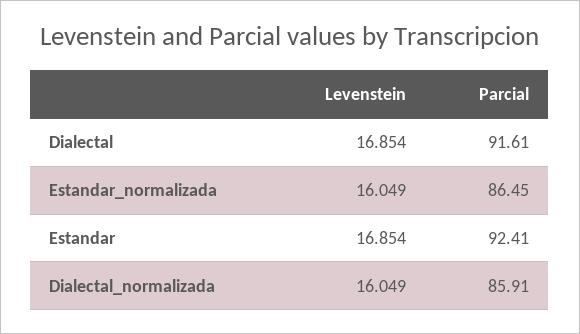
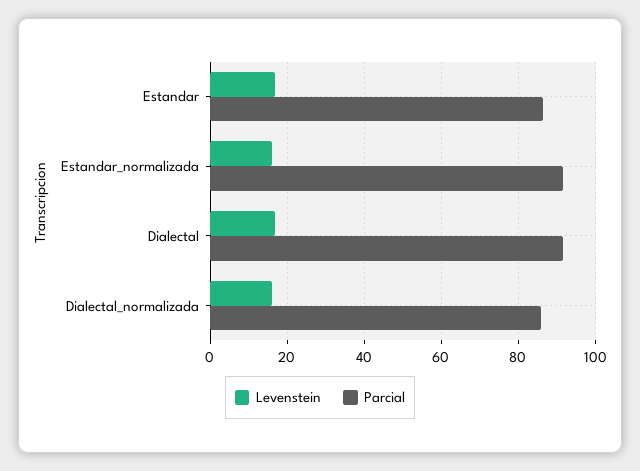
Parcial, Estandar_normalizada: 86.45 -> 92
Parcial, Estandar: 92.41 -> 86

